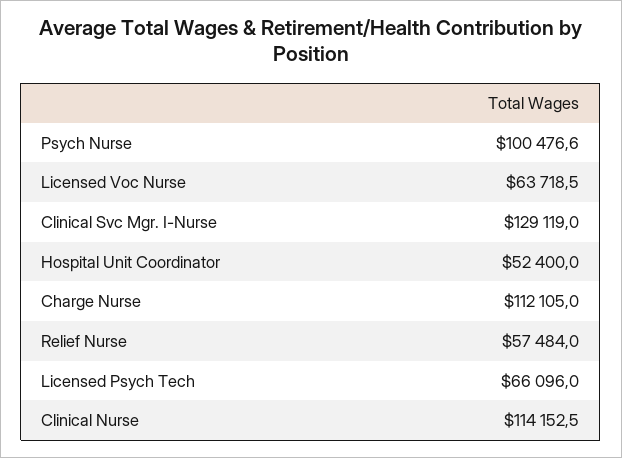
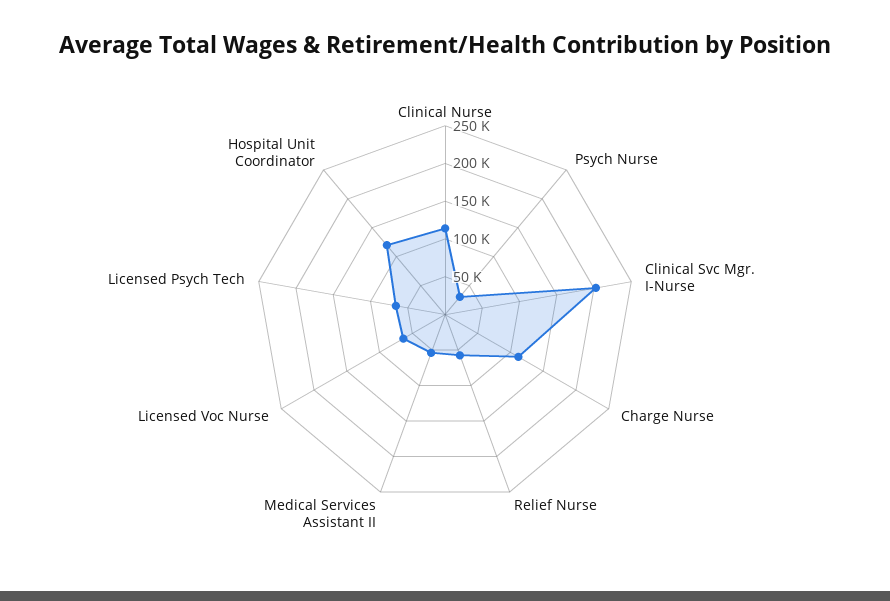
Psych Nurse: 100476.6 -> 25000
Clinical Svc Mgr. I-Nurse: 129119 -> 200000
Hospital Unit Coordinator: 52400 -> 125000
Medical Services Assistant II: none -> 50000

